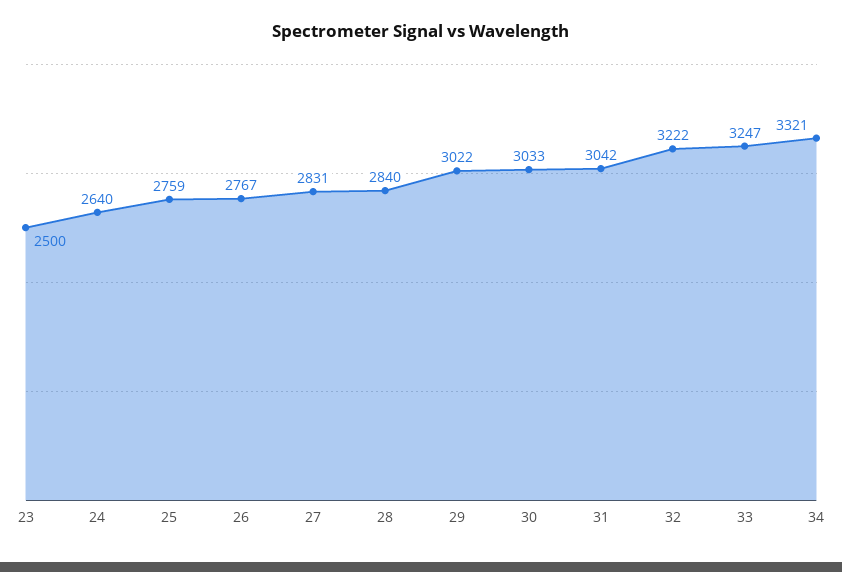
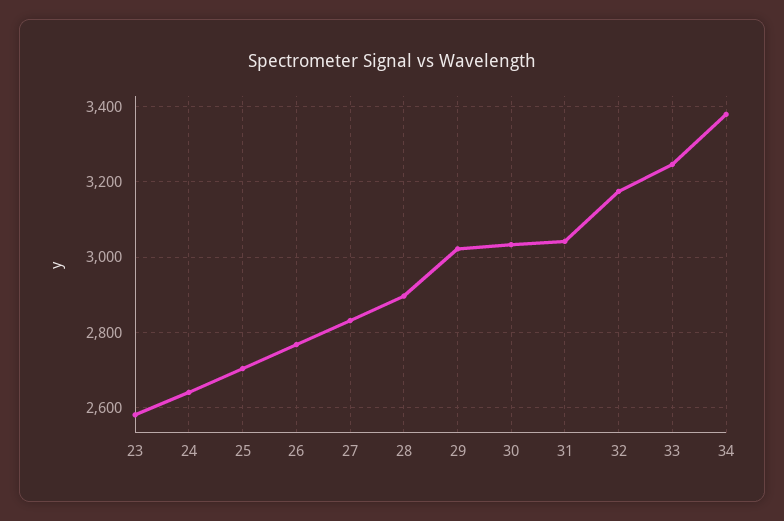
23: 2500 -> 2580
25: 2759 -> 2700
28: 2840 -> 2900
32: 3222 -> 3180
34: 3321 -> 3380

